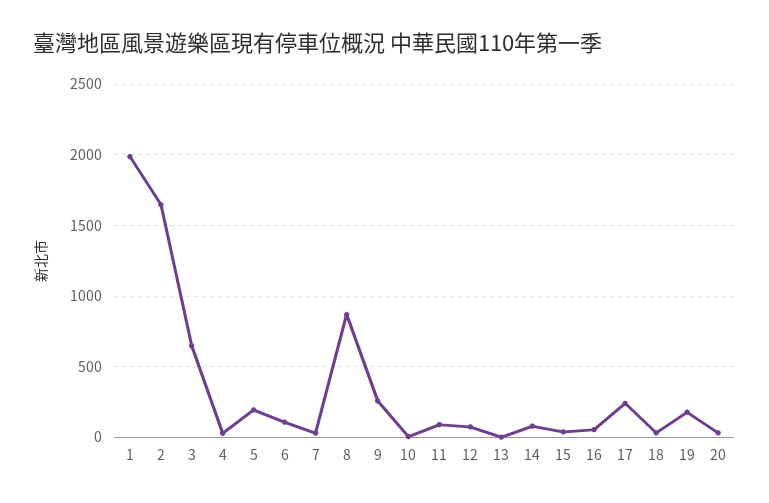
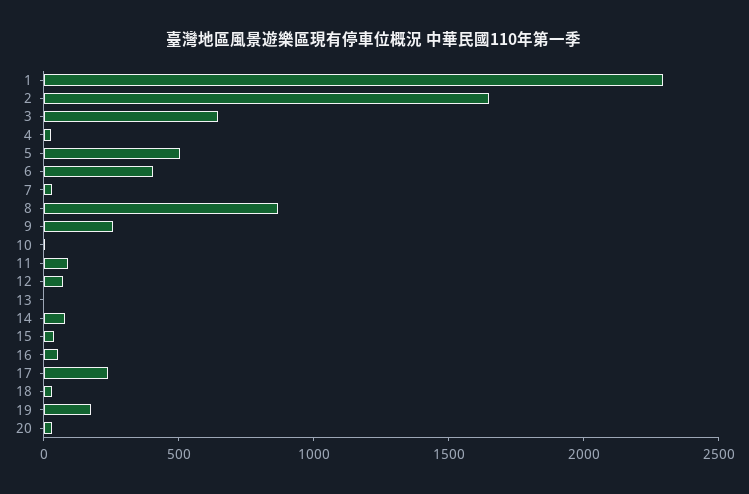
1: 2000 -> 2300
5: 200 -> 500
6: 100 -> 400

